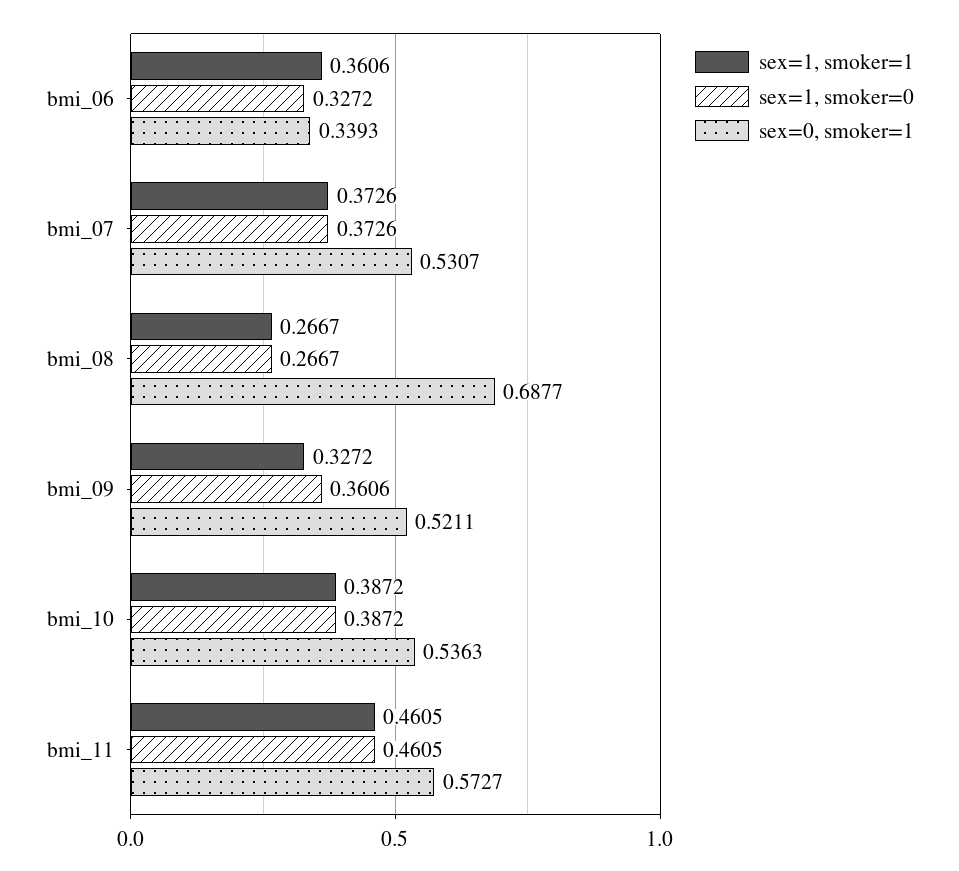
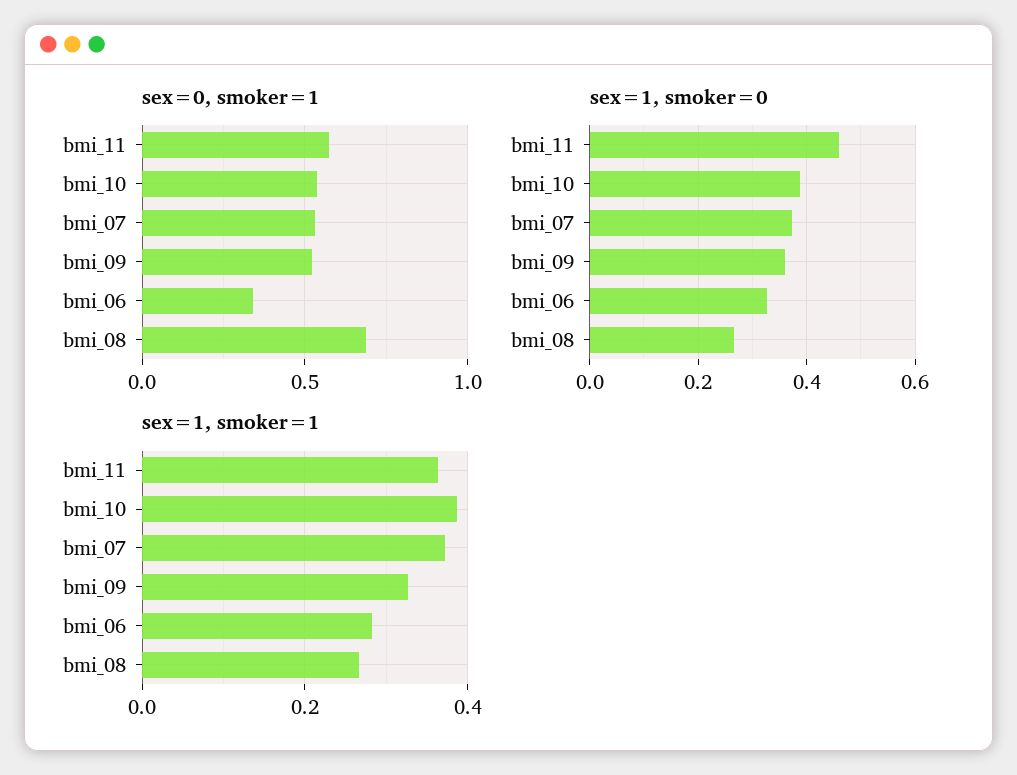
sex=1, smoker=1, bmi_06: 0.3606 -> 0.28
sex=1, smoker=1, bmi_11: 0.4605 -> 0.36

